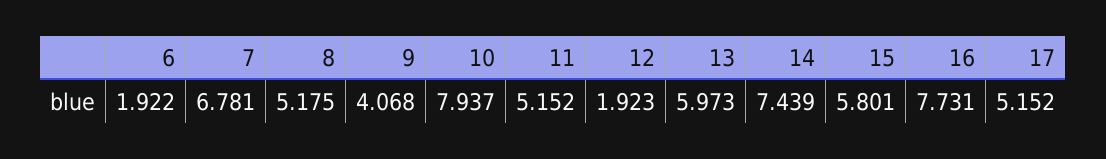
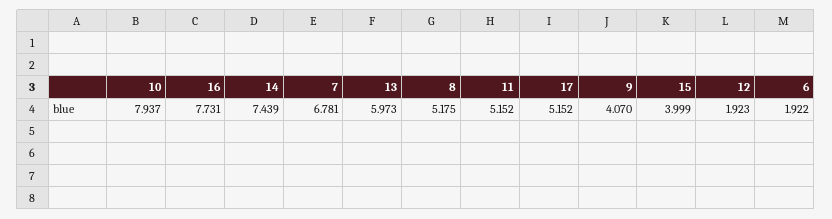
9: 4.068 -> 4.07
15: 5.801 -> 3.999

